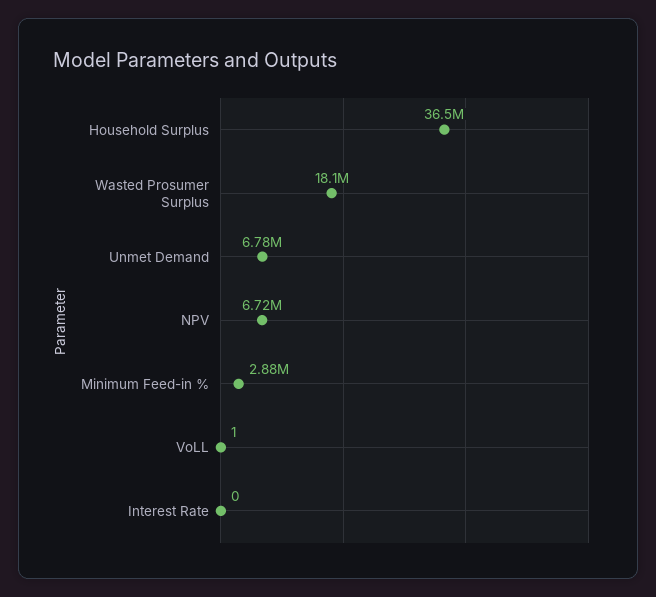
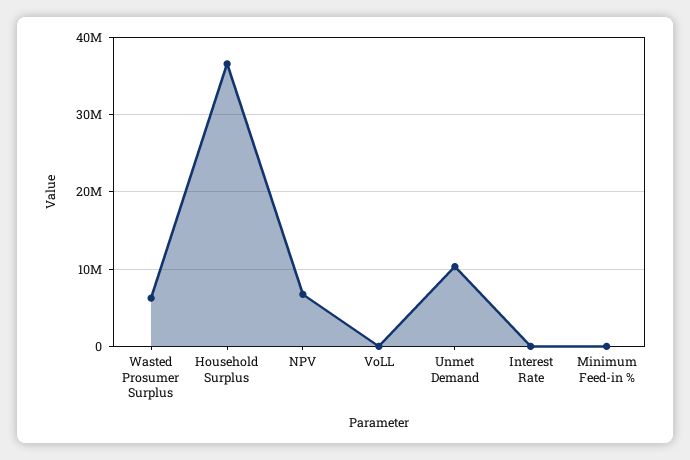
Wasted Prosumer Surplus: 18100000 -> 6000000
Unmet Demand: 6780000 -> 10000000
Minimum Feed-in %: 2880000 -> 0

